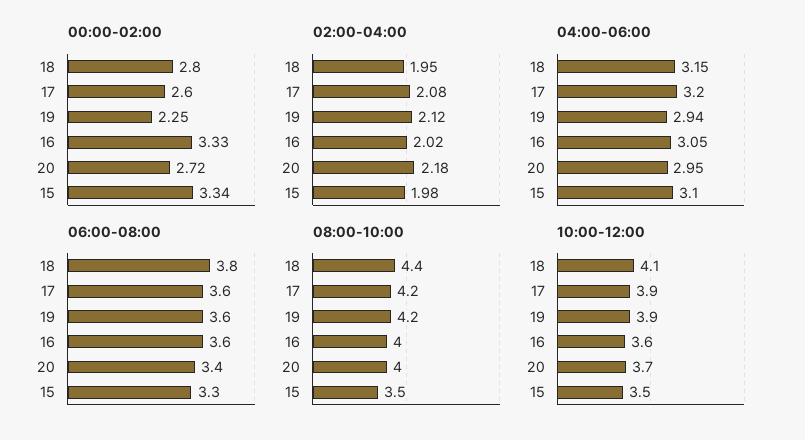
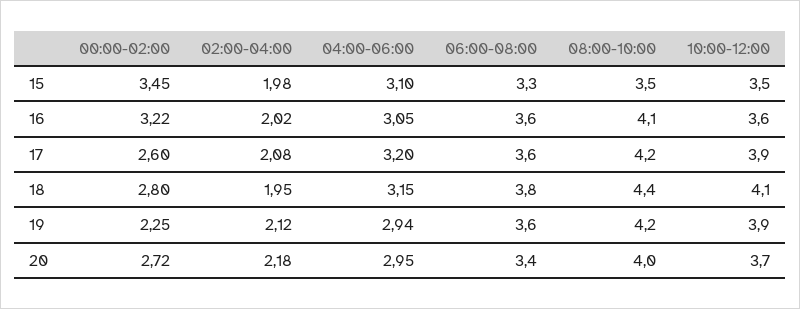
00:00-02:00, 16: 3.33 -> 3.22
00:00-02:00, 15: 3.34 -> 3.45
08:00-10:00, 16: 4 -> 4.1

